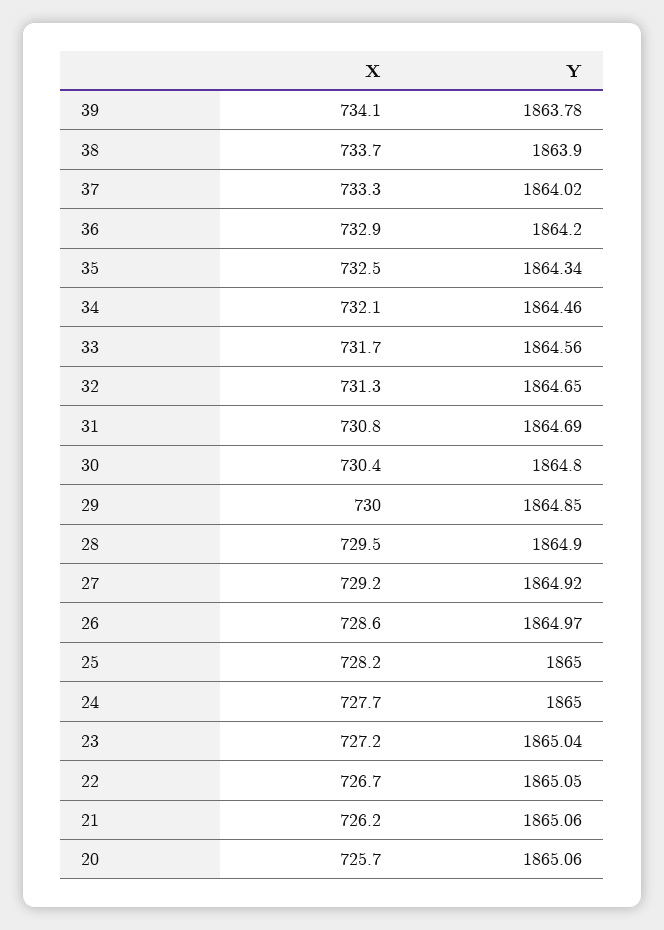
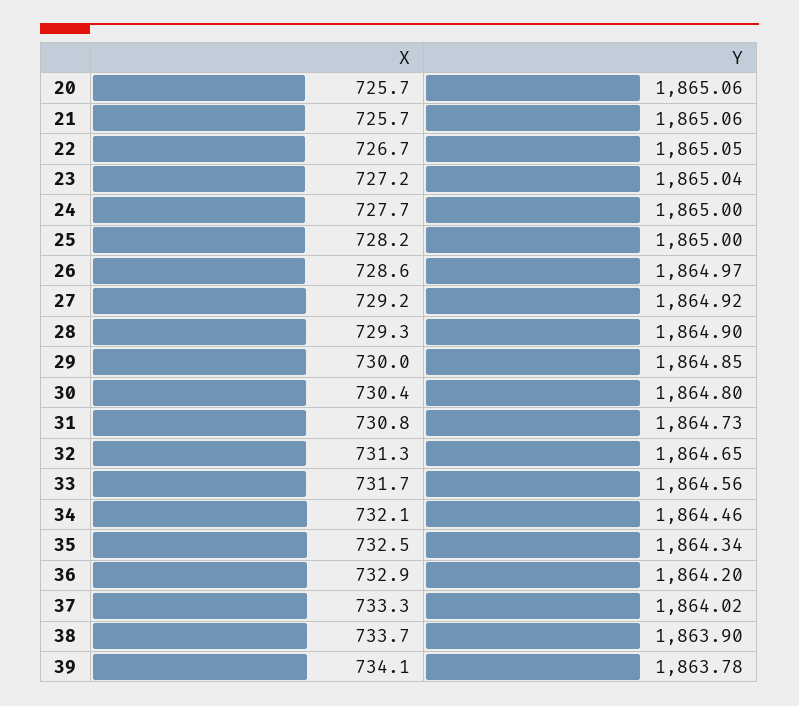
Y, 31: 1864.69 -> 1864.73
X, 28: 729.5 -> 729.3
X, 21: 726.2 -> 725.7

